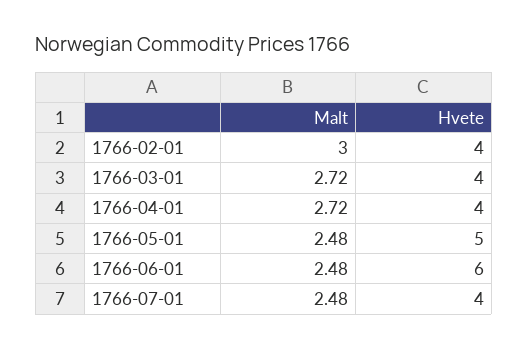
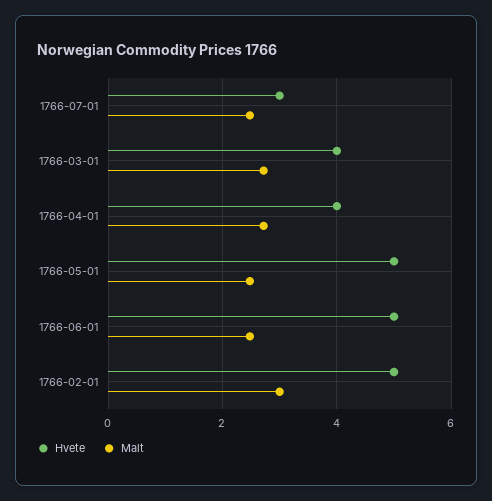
Hvete, 1766-02-01: 4 -> 5
Hvete, 1766-06-01: 6 -> 5
Hvete, 1766-07-01: 4 -> 3

